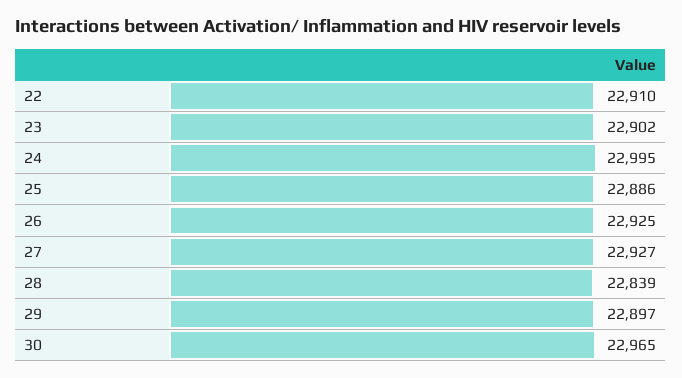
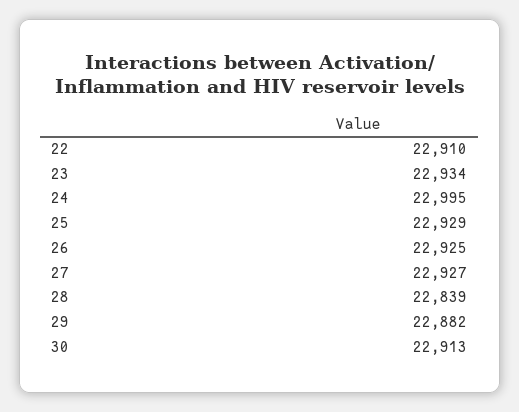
23: 22902 -> 22934
25: 22886 -> 22929
29: 22897 -> 22882
30: 22965 -> 22913

